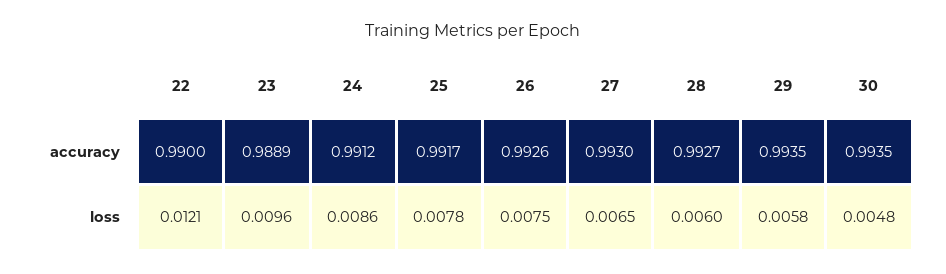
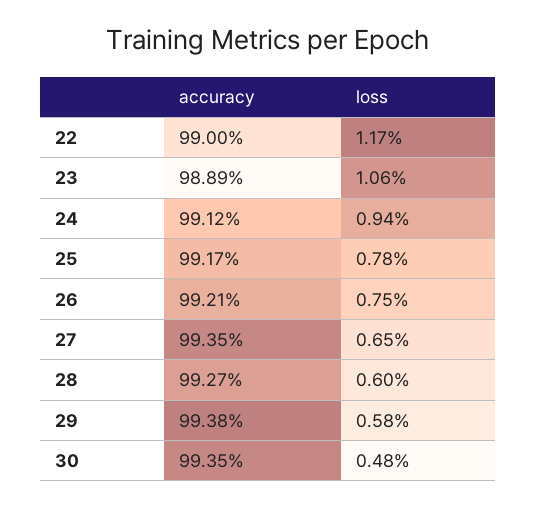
26, accuracy: 0.9926 -> 0.9921
27, accuracy: 0.993 -> 0.9935
29, accuracy: 0.9935 -> 0.9938
22, loss: 0.0121 -> 0.0117
23, loss: 0.0096 -> 0.0106
24, loss: 0.0086 -> 0.0094

